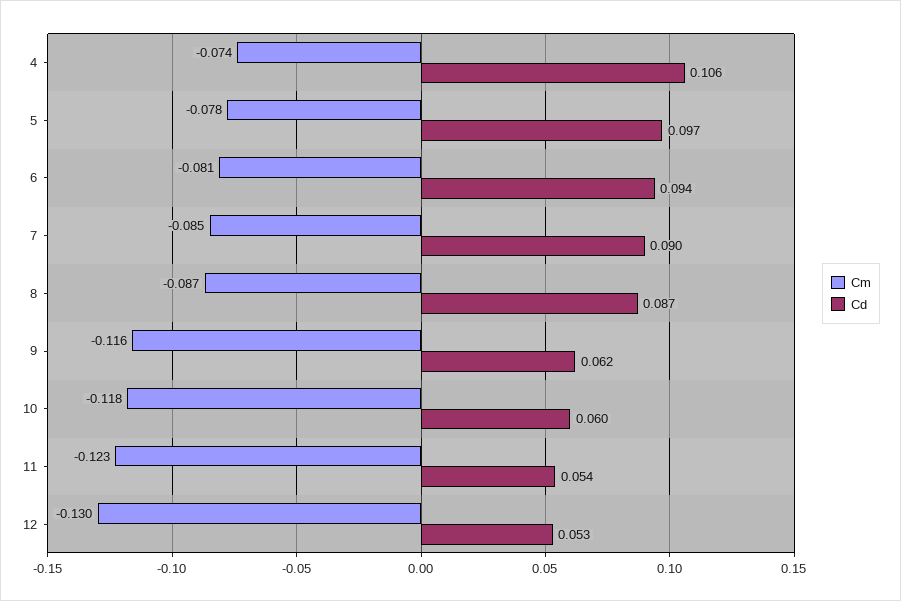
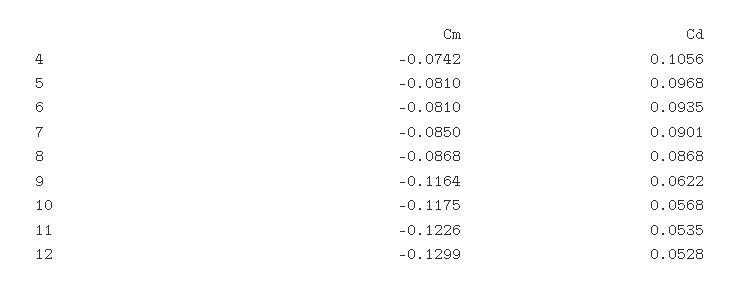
Cm, 5: -0.078 -> -0.081
Cd, 10: 0.06 -> 0.0568

